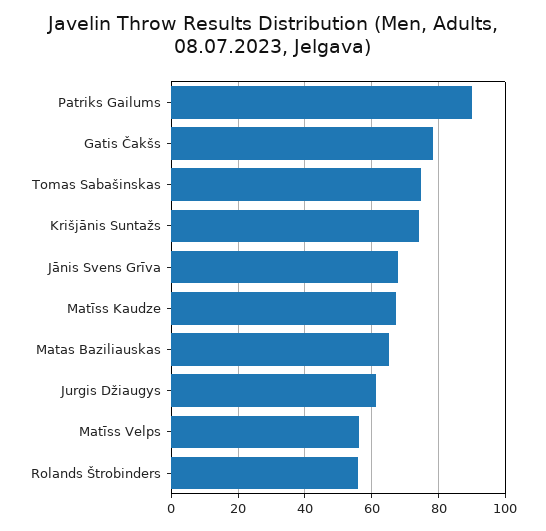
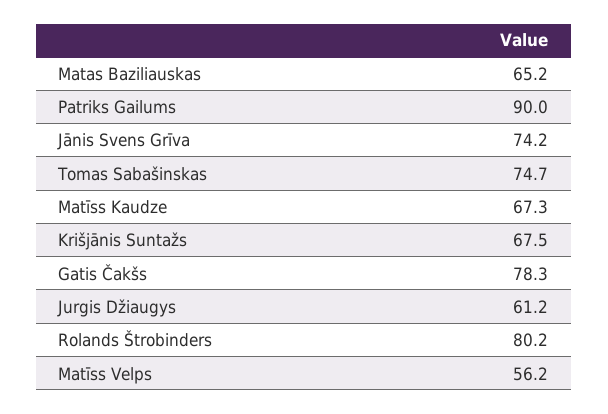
Krišjānis Suntažs: 74 -> 67.5
Jānis Svens Grīva: 68 -> 74.2
Rolands Štrobinders: 56 -> 80.2

